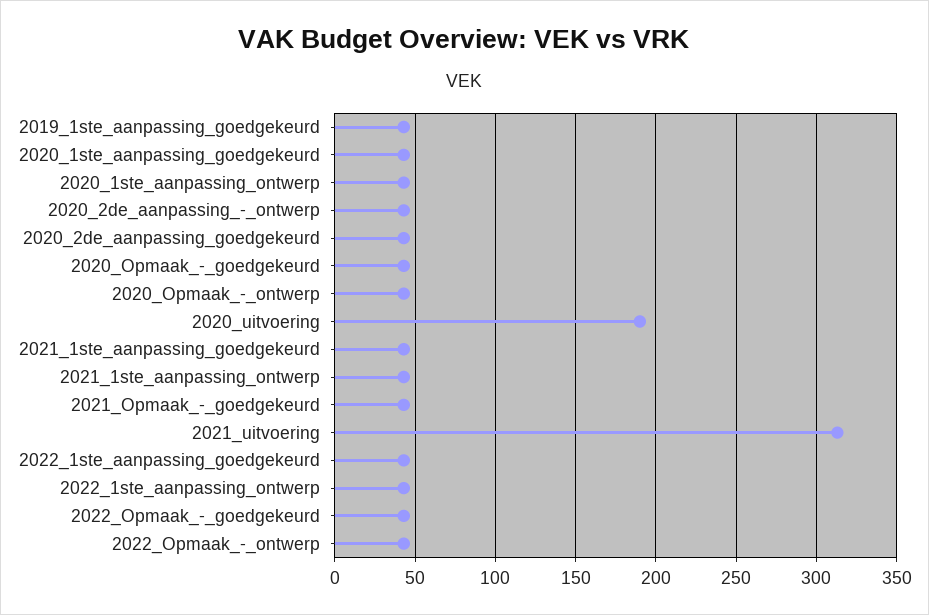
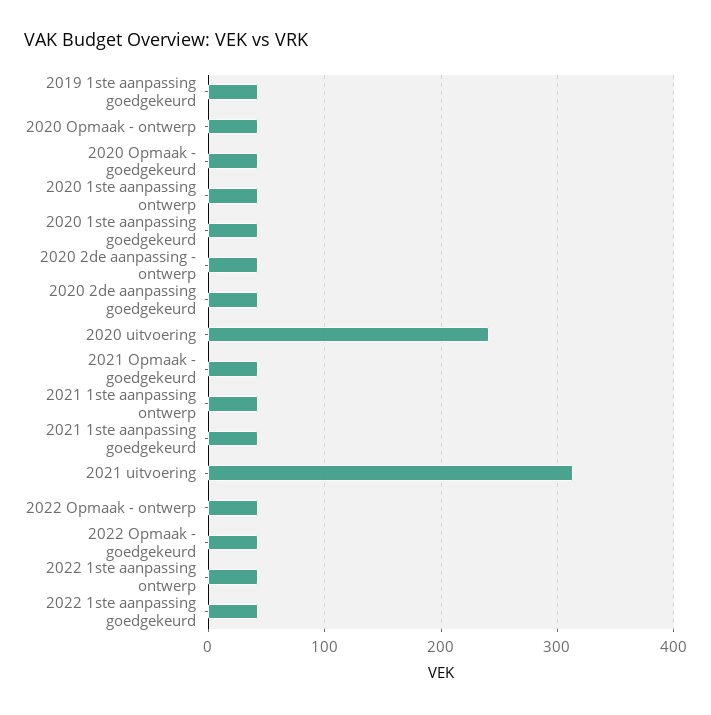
2020_uitvoering: 190 -> 240

